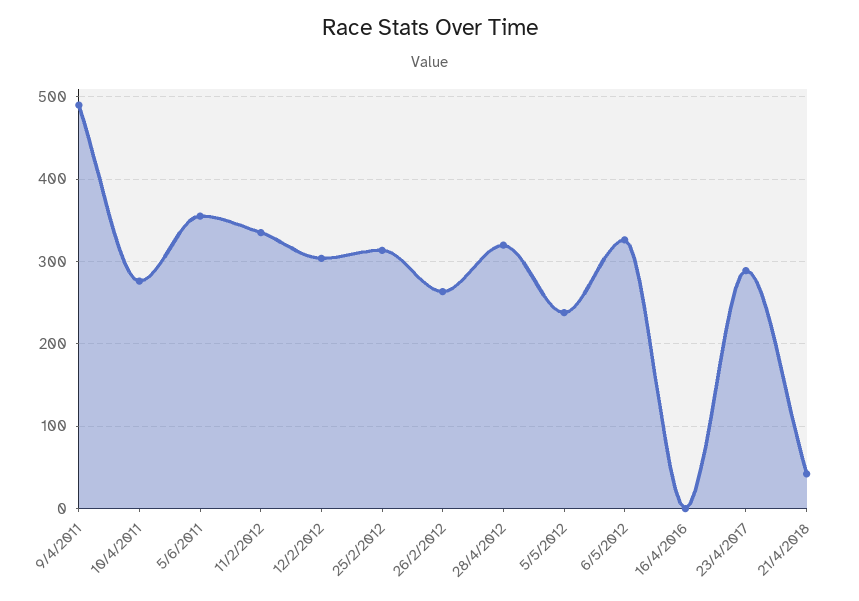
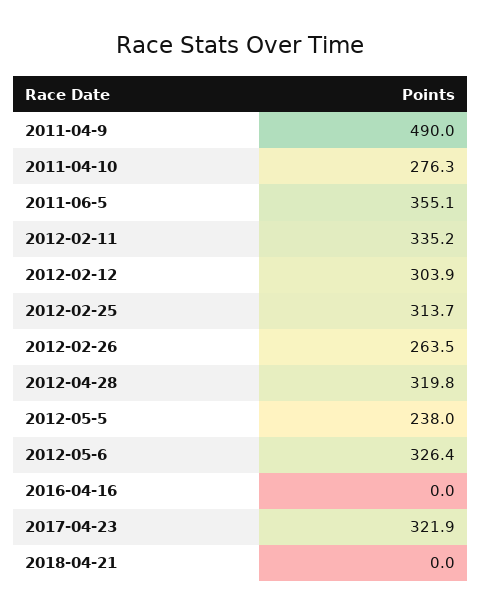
23/4/2017: 290 -> 321.9
21/4/2018: 40 -> 0

